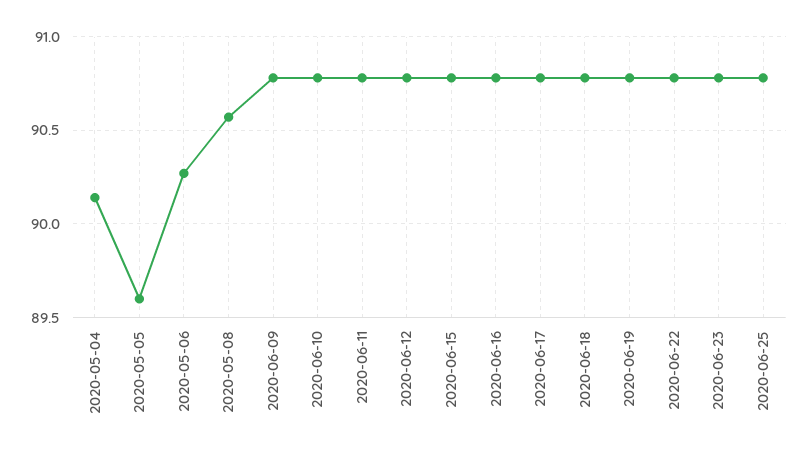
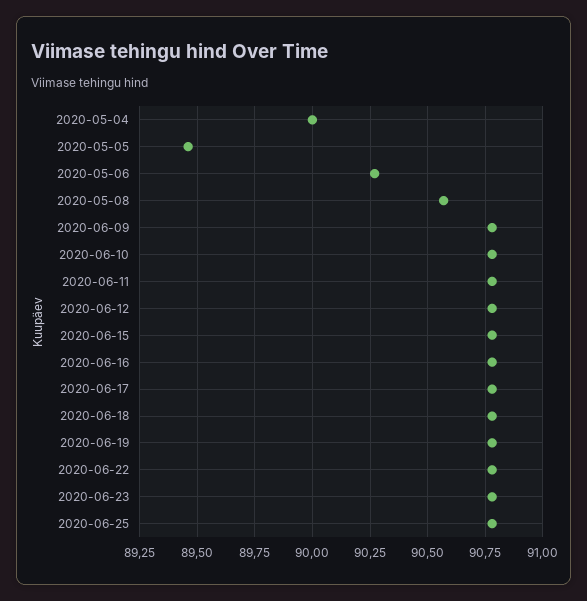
2020-05-04: 90.15 -> 90
2020-05-05: 89.6 -> 89.45

